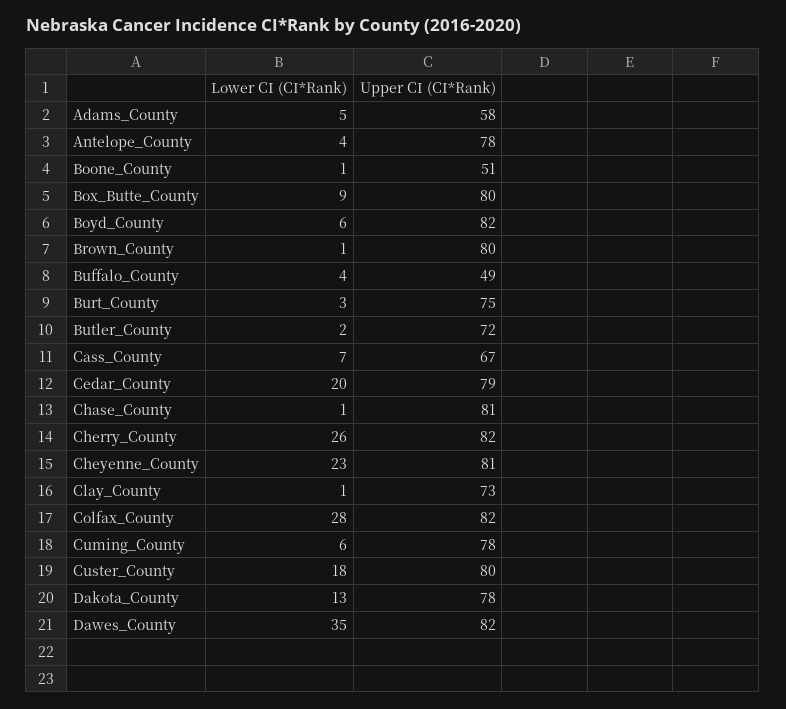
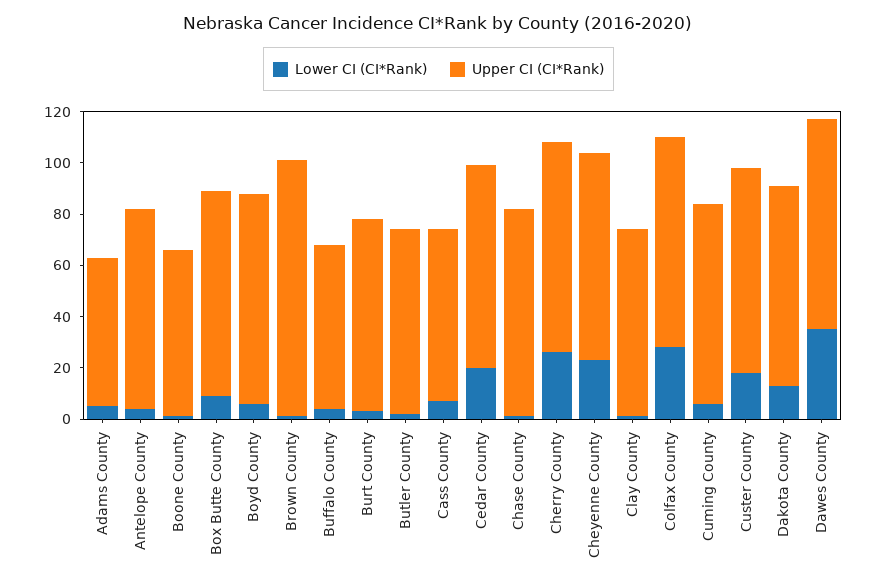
Upper CI (CI*Rank), Boone_County: 51 -> 65
Upper CI (CI*Rank), Brown_County: 80 -> 100
Upper CI (CI*Rank), Buffalo_County: 49 -> 65

